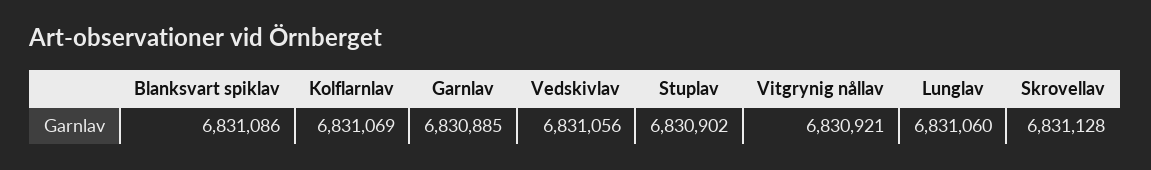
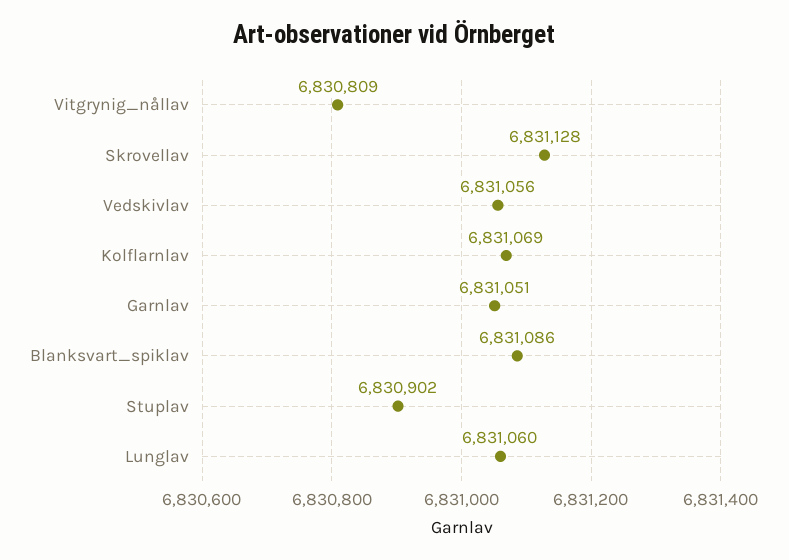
Garnlav: 6830885 -> 6831051
Vitgrynig nållav: 6830921 -> 6830809

